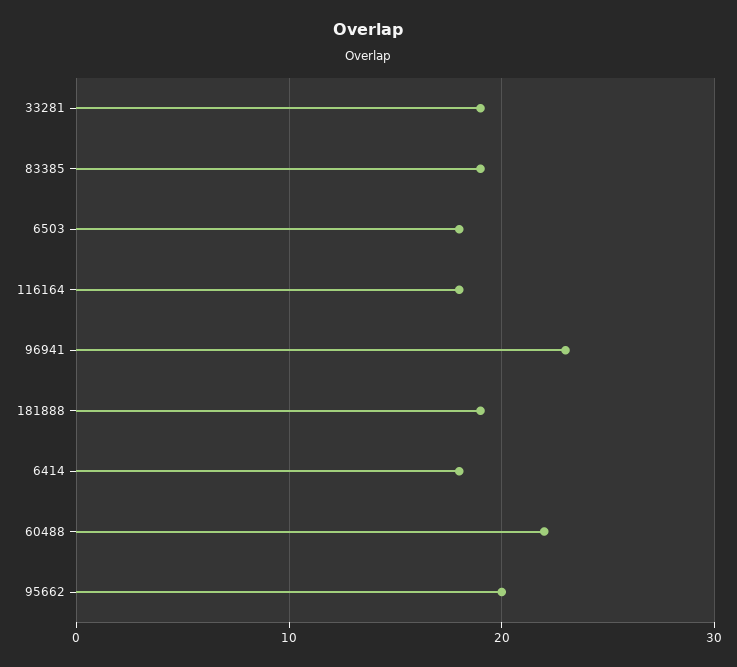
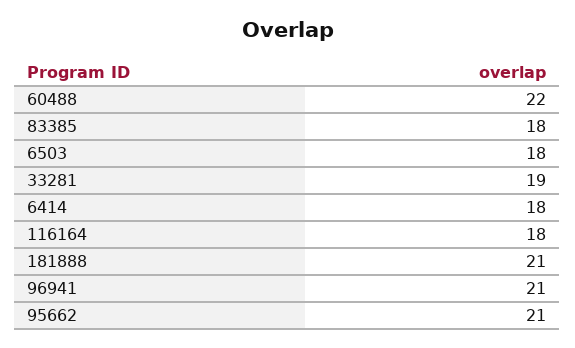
83385: 19 -> 18
96941: 23 -> 21
181888: 19 -> 21
95662: 20 -> 21

